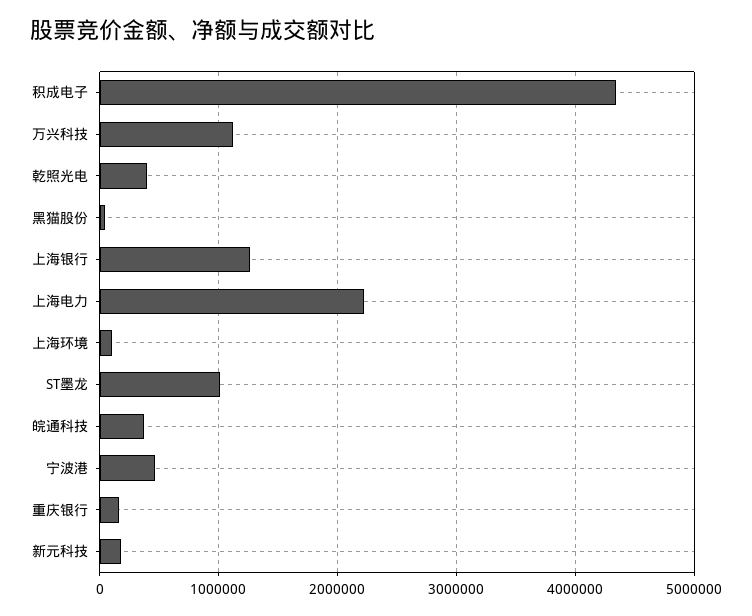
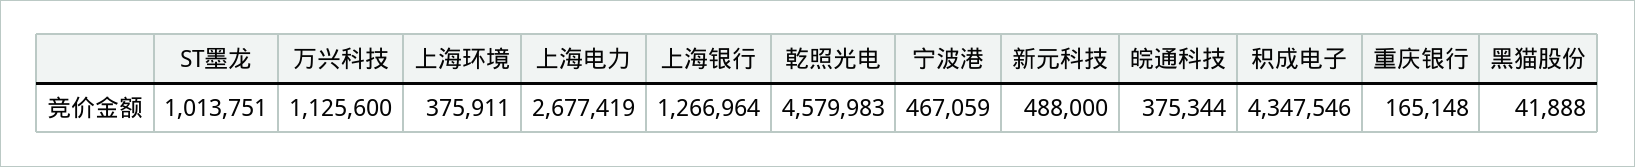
乾照光电: 400000 -> 4579983
上海电力: 2200000 -> 2677419
上海环境: 100000 -> 375911
新元科技: 200000 -> 488000

